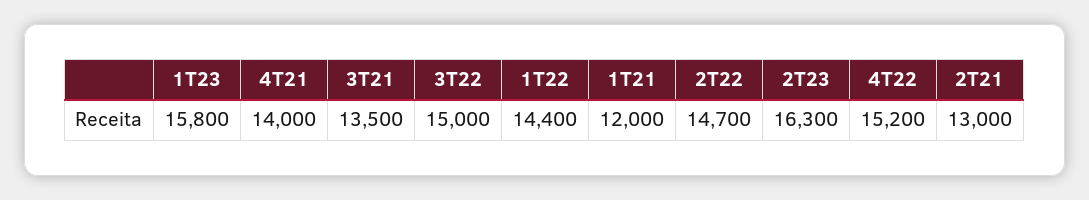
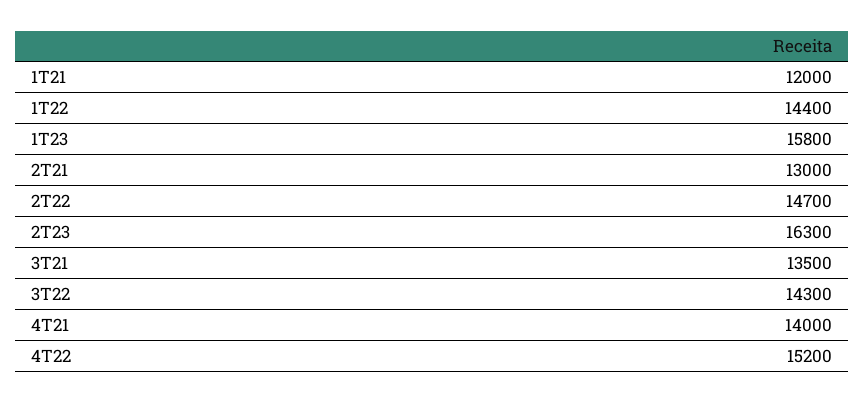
3T22: 15000 -> 14300

